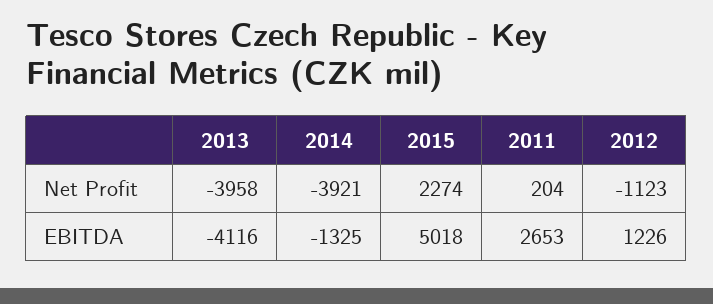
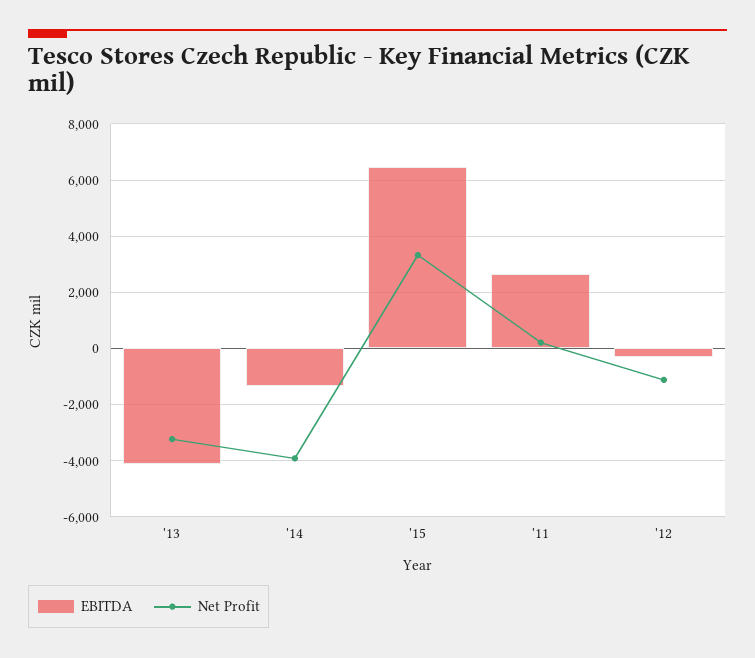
Net Profit, 2013: -3958 -> -3250
Net Profit, 2015: 2274 -> 3250
EBITDA, 2015: 5018 -> 6500
EBITDA, 2012: 1226 -> -250

